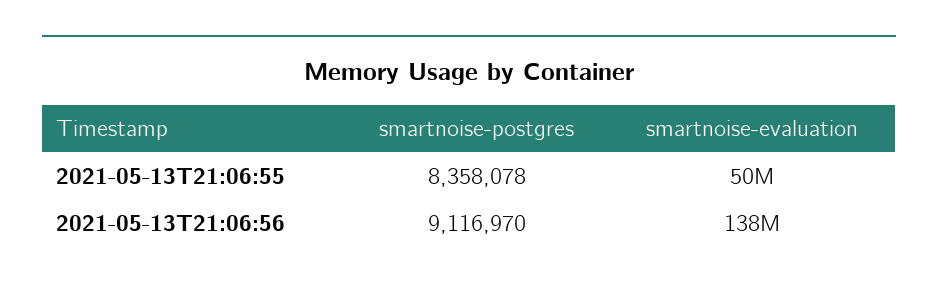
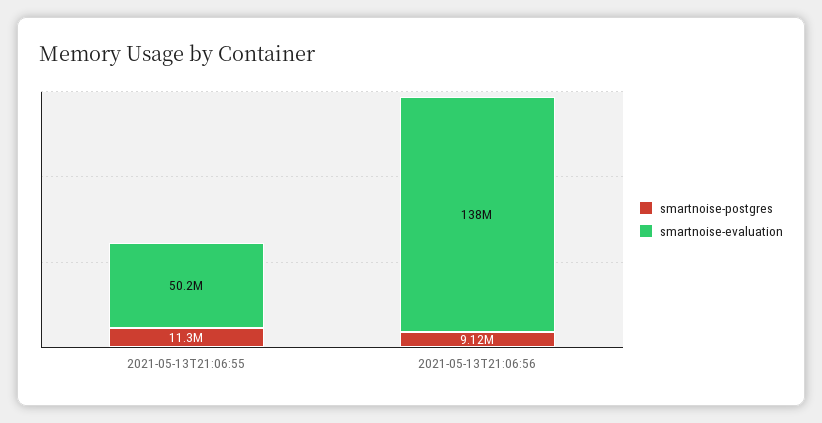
smartnoise-postgres, 2021-05-13T21:06:55: 8358078 -> 11300000

